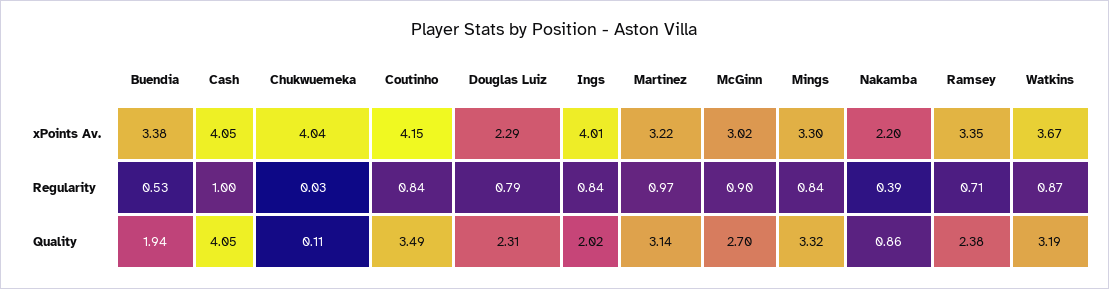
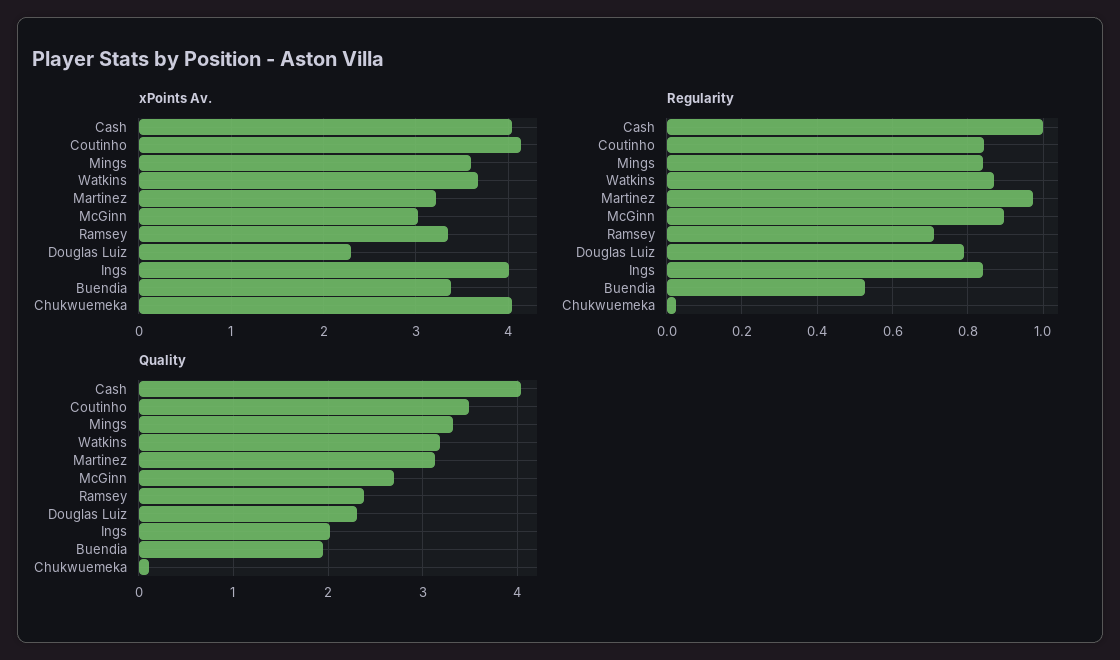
xPoints Av., Mings: 3.3 -> 3.6
xPoints Av., Nakamba: 2.2 -> none
Regularity, Nakamba: 0.39 -> none
Quality, Nakamba: 0.86 -> none

